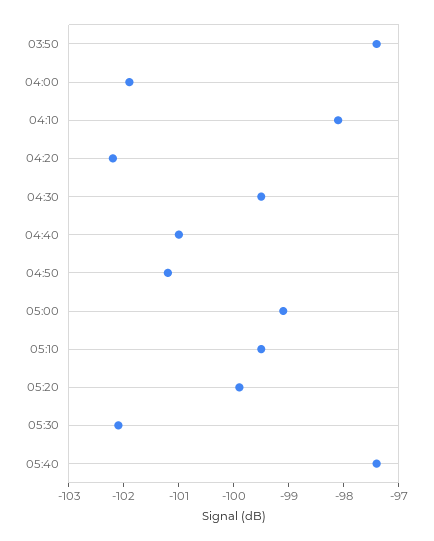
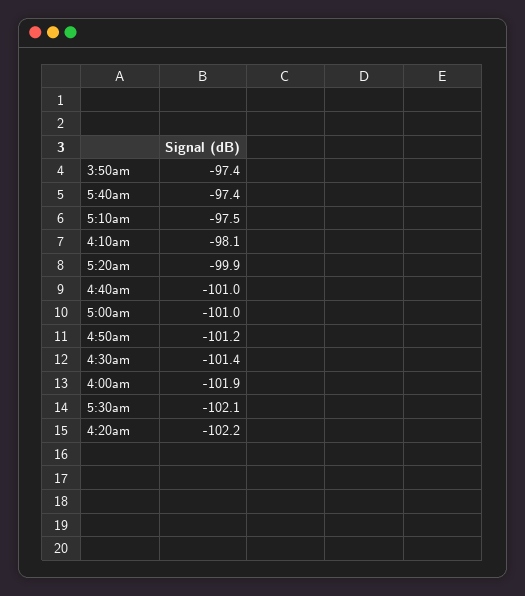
04:30: -99.5 -> -101.4
05:00: -99 -> -101
05:10: -99.5 -> -97.5

